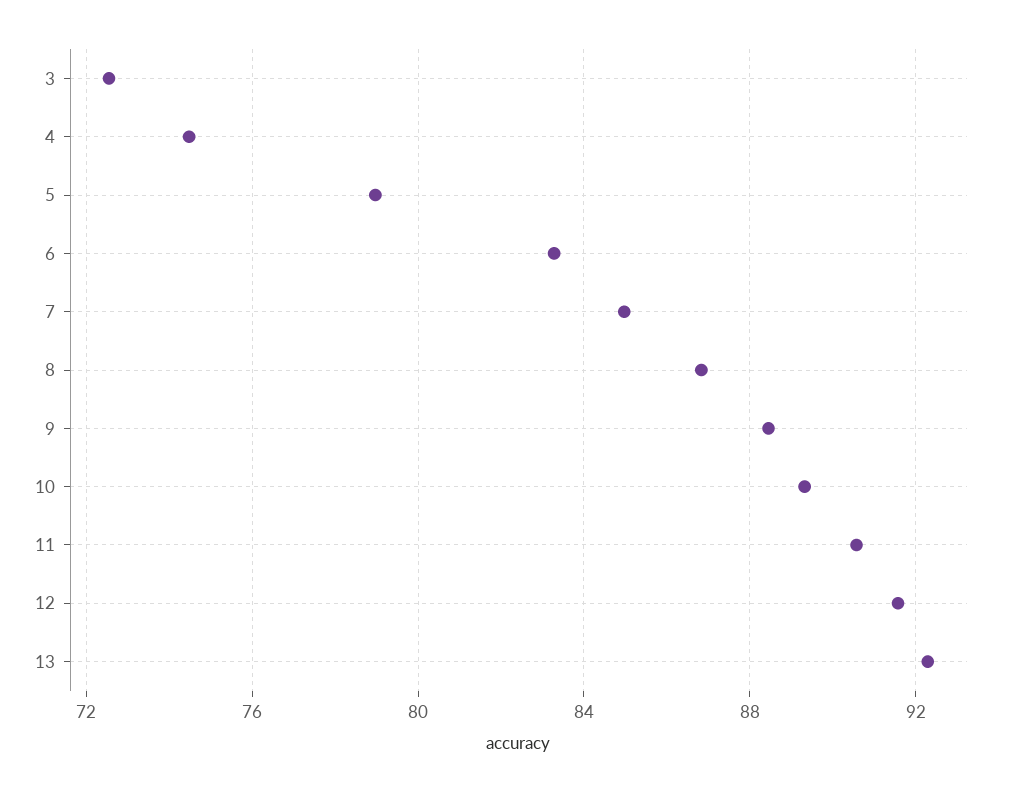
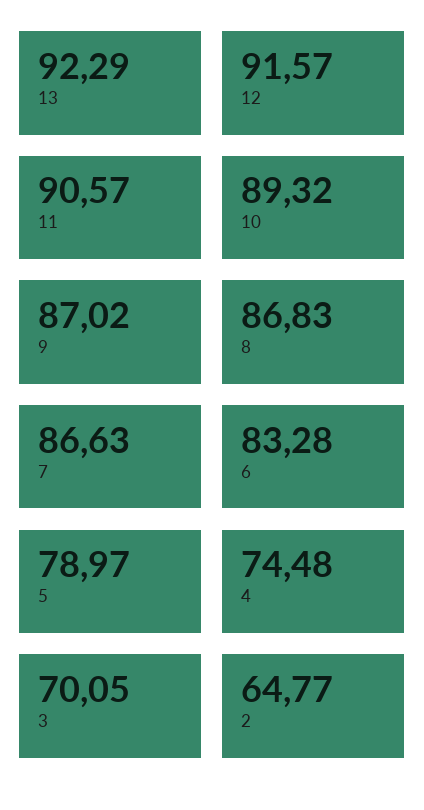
3: 72.5 -> 70.05
7: 85 -> 86.63
9: 88.5 -> 87.02
2: none -> 64.77

